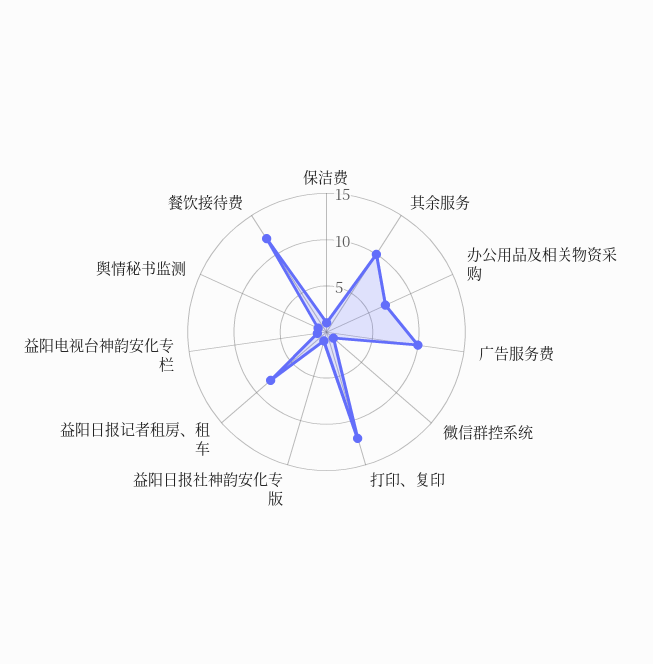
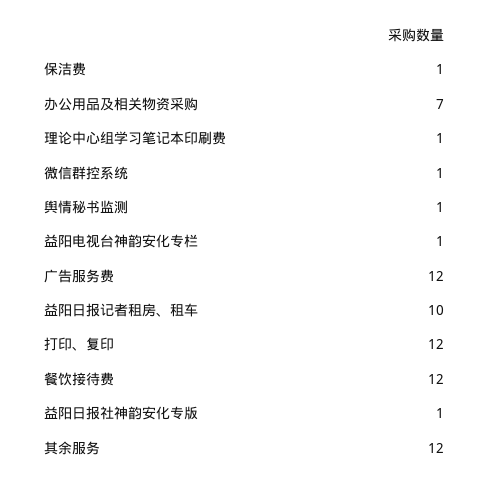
其余服务: 10 -> 12
广告服务费: 10 -> 12
益阳日报记者租房、租车: 8 -> 10
理论中心组学习笔记本印刷费: none -> 1

